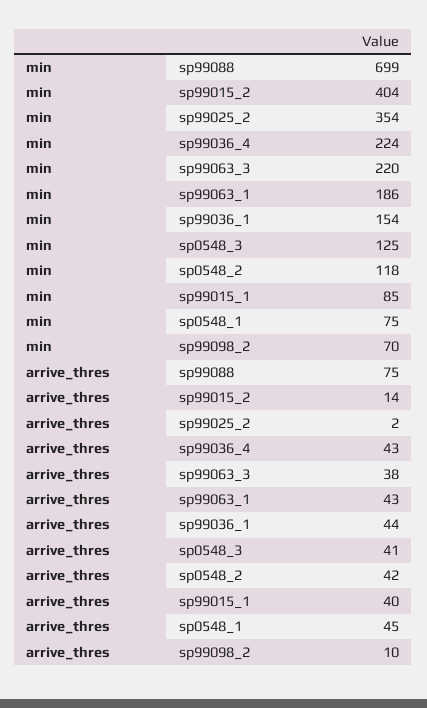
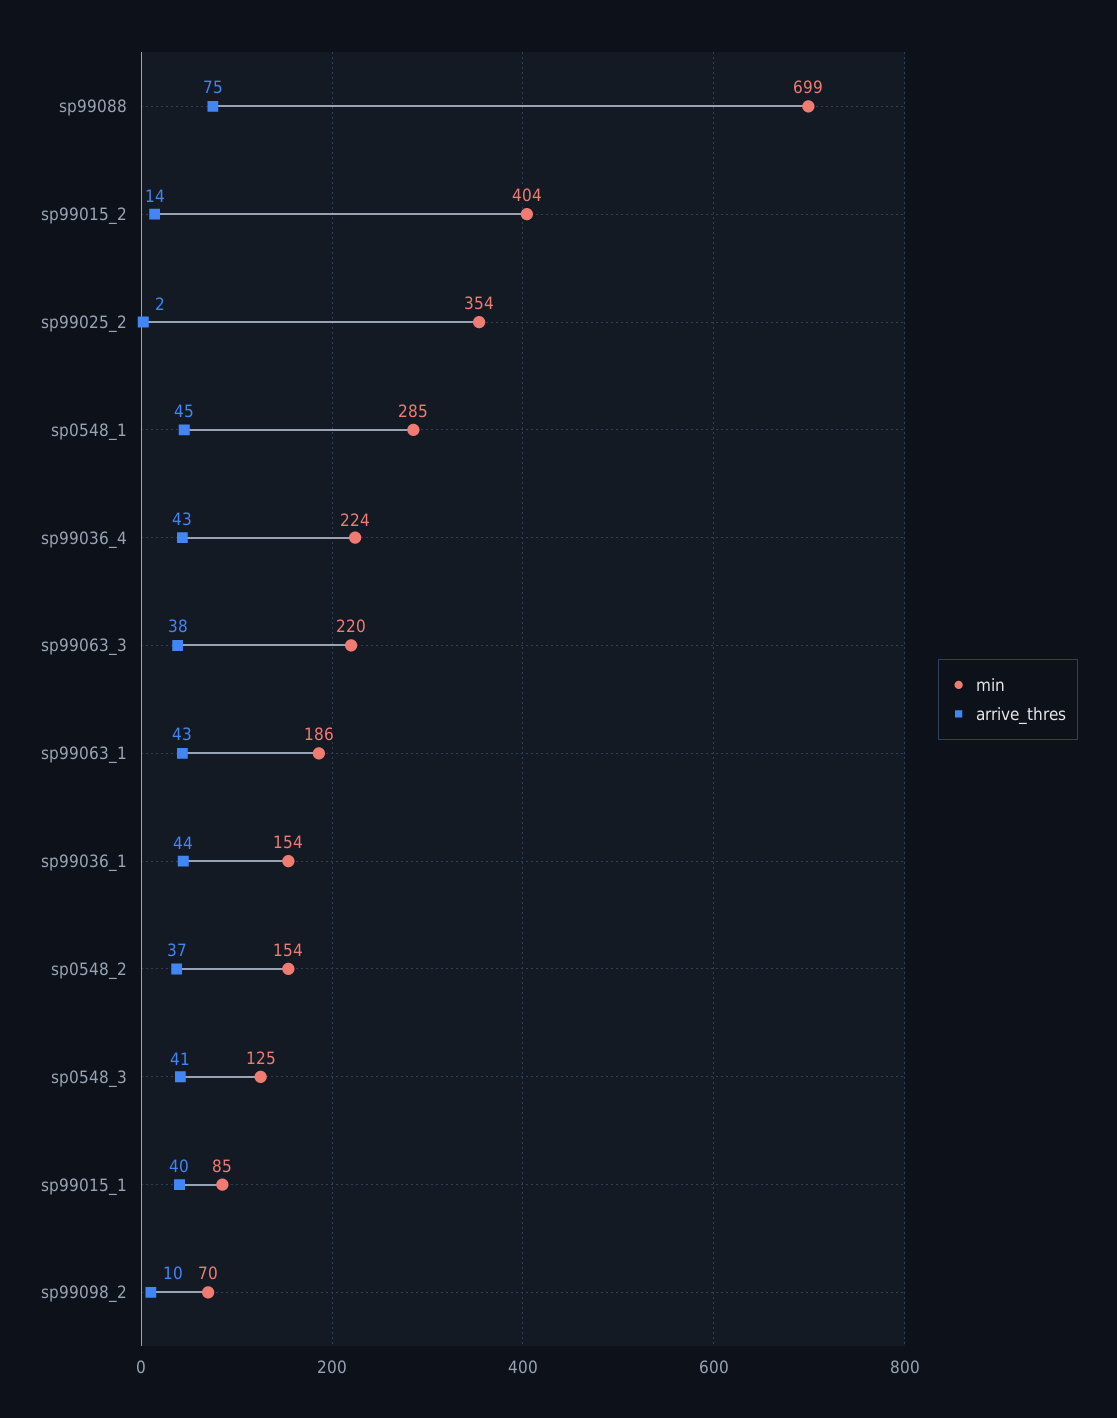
min, sp0548_2: 118 -> 154
min, sp0548_1: 75 -> 285
arrive_thres, sp0548_2: 42 -> 37

